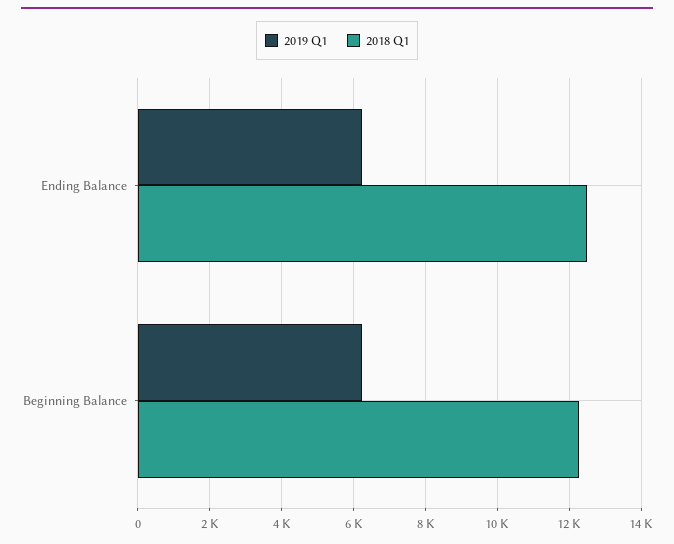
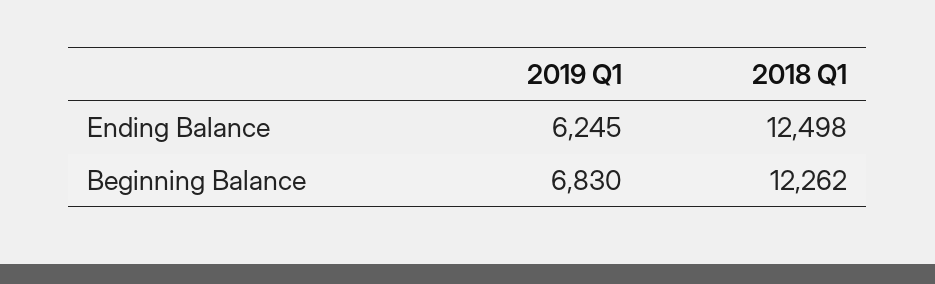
2019 Q1, Beginning Balance: 6200 -> 6830

